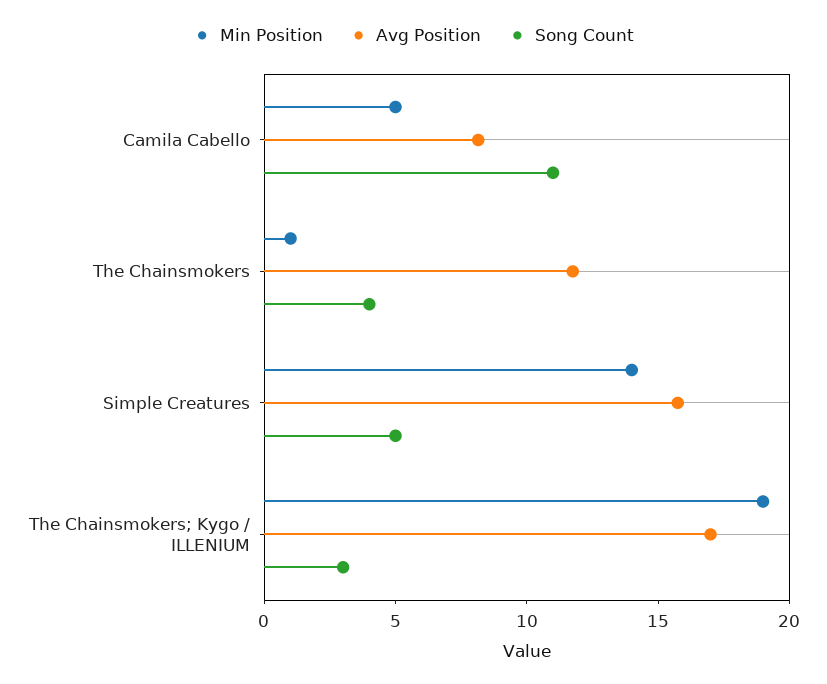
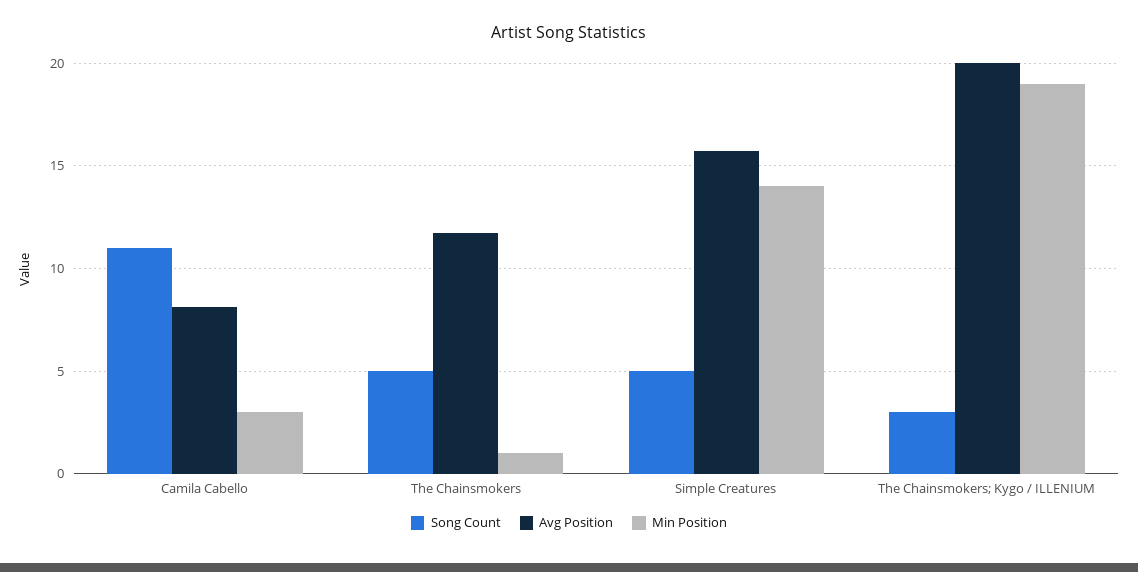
Min Position, Camila Cabello: 5 -> 3
Song Count, The Chainsmokers: 4 -> 5
Avg Position, The Chainsmokers; Kygo / ILLENIUM: 17 -> 20

